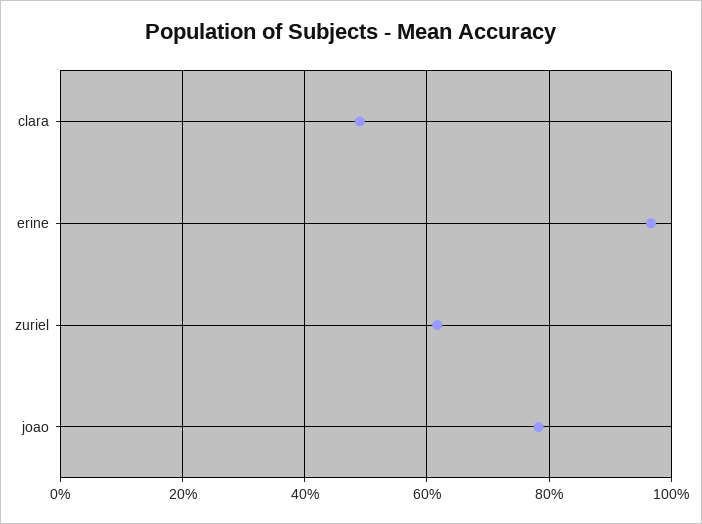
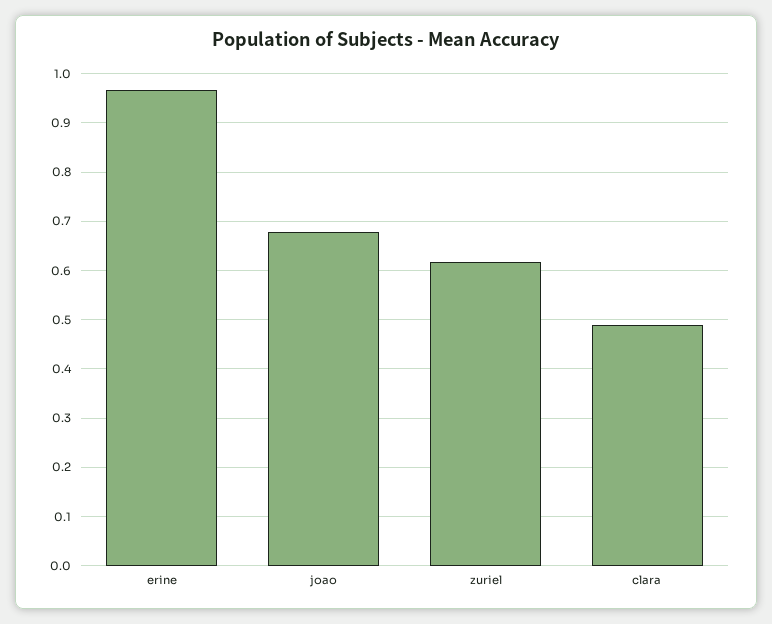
joao: 0.78 -> 0.68

